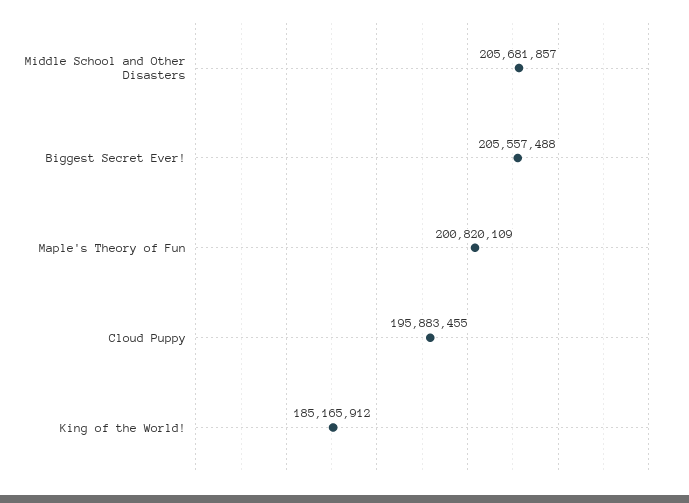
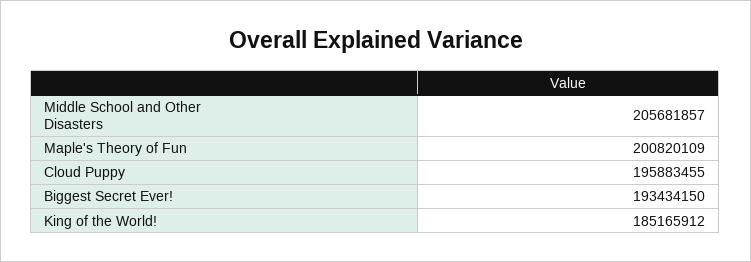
Biggest Secret Ever!: 205557488 -> 193434150

